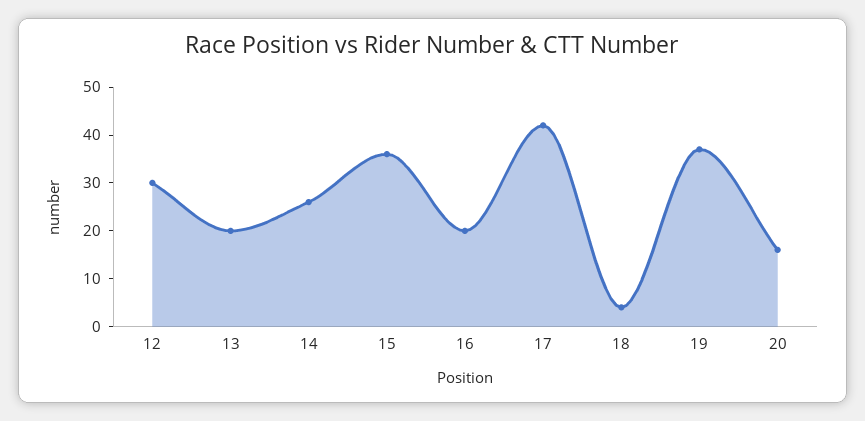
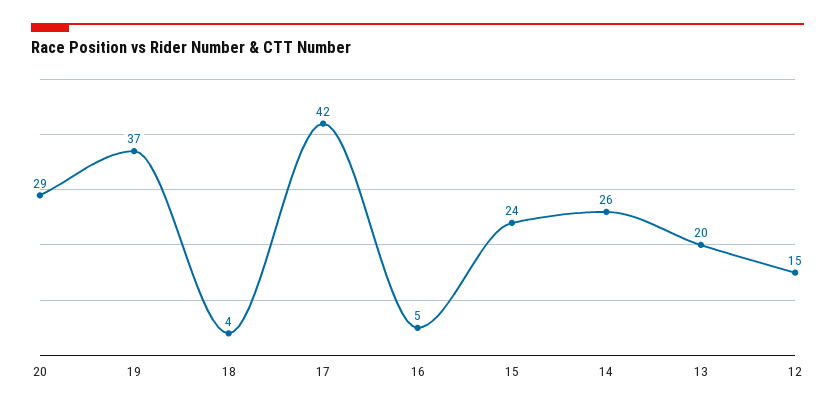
12: 30 -> 15
15: 35 -> 24
16: 20 -> 5
20: 15 -> 29

